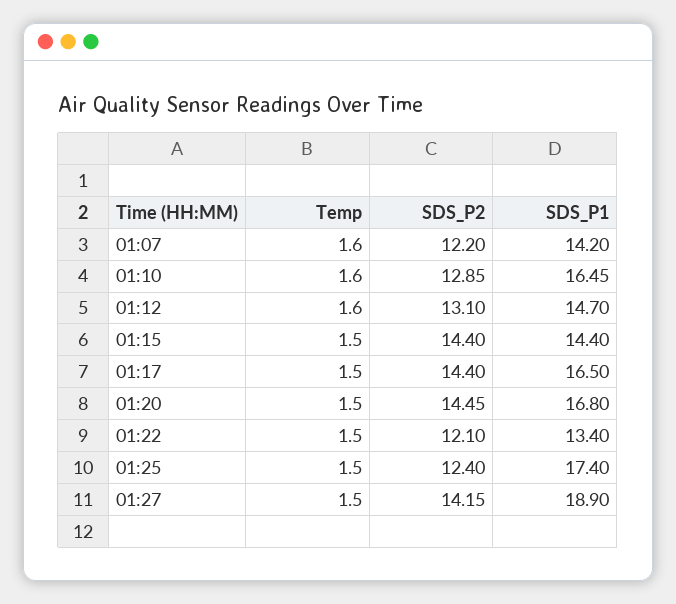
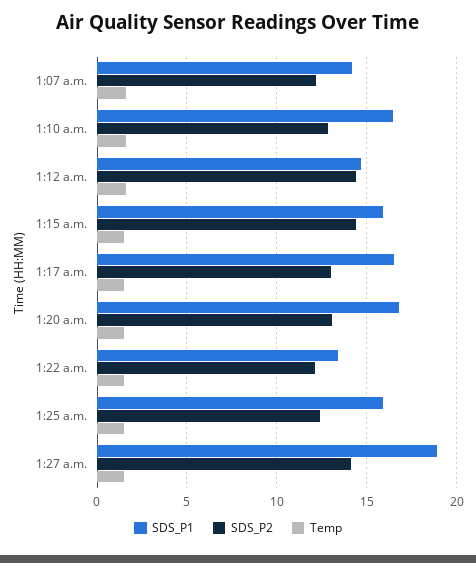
SDS_P2, 01:12: 13.1 -> 14.5
SDS_P1, 01:15: 14.4 -> 16
SDS_P2, 01:17: 14.4 -> 13
SDS_P2, 01:20: 14.45 -> 13
SDS_P1, 01:25: 17.4 -> 16

